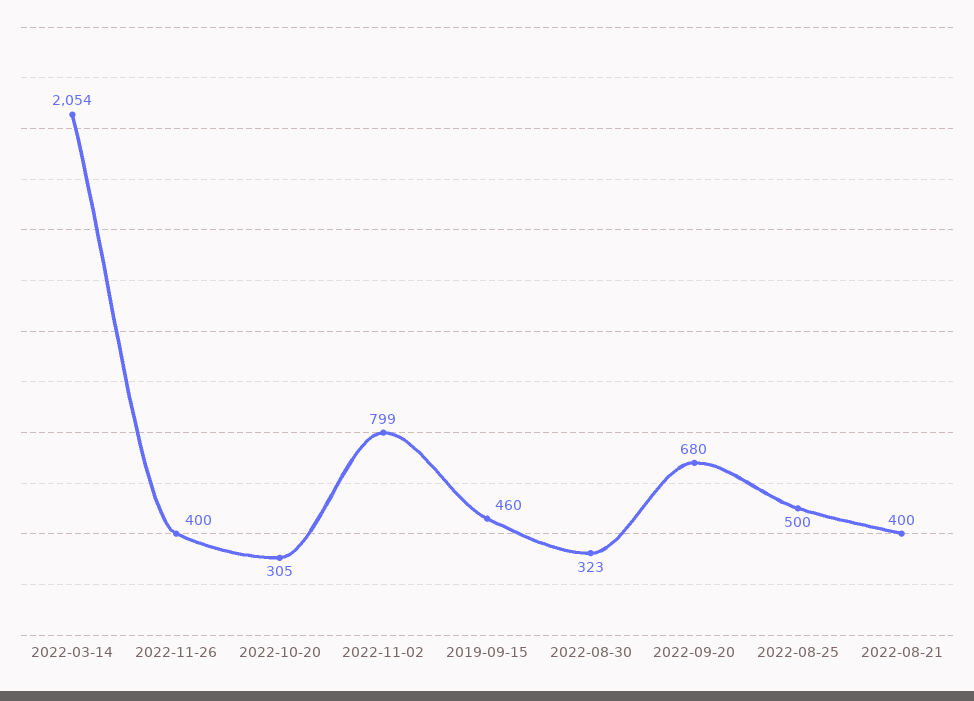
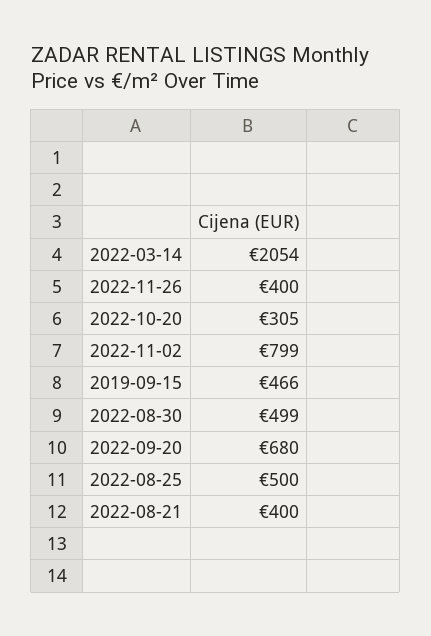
2019-09-15: 460 -> 466
2022-08-30: 323 -> 499

